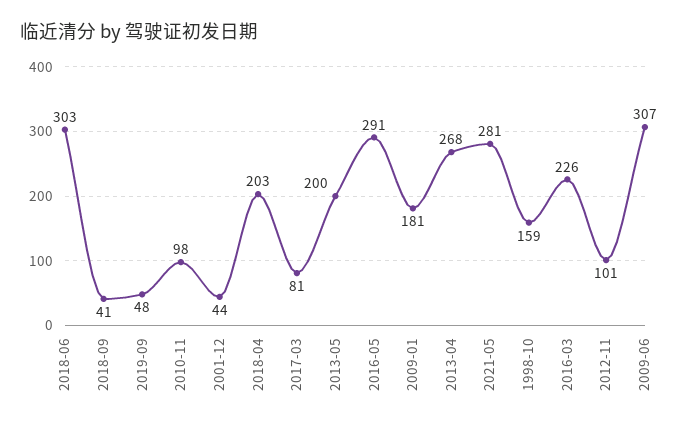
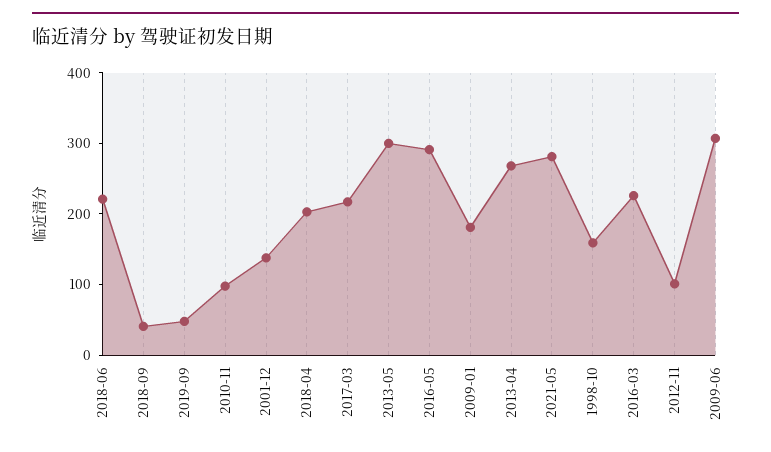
2018-06: 303 -> 220
2001-12: 44 -> 140
2017-03: 81 -> 220
2013-05: 200 -> 300

